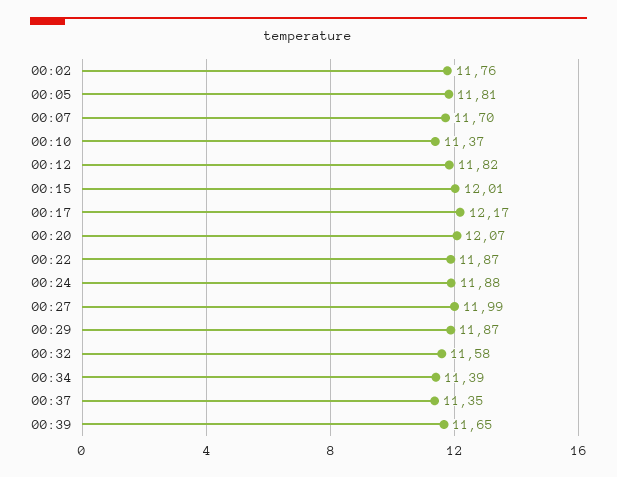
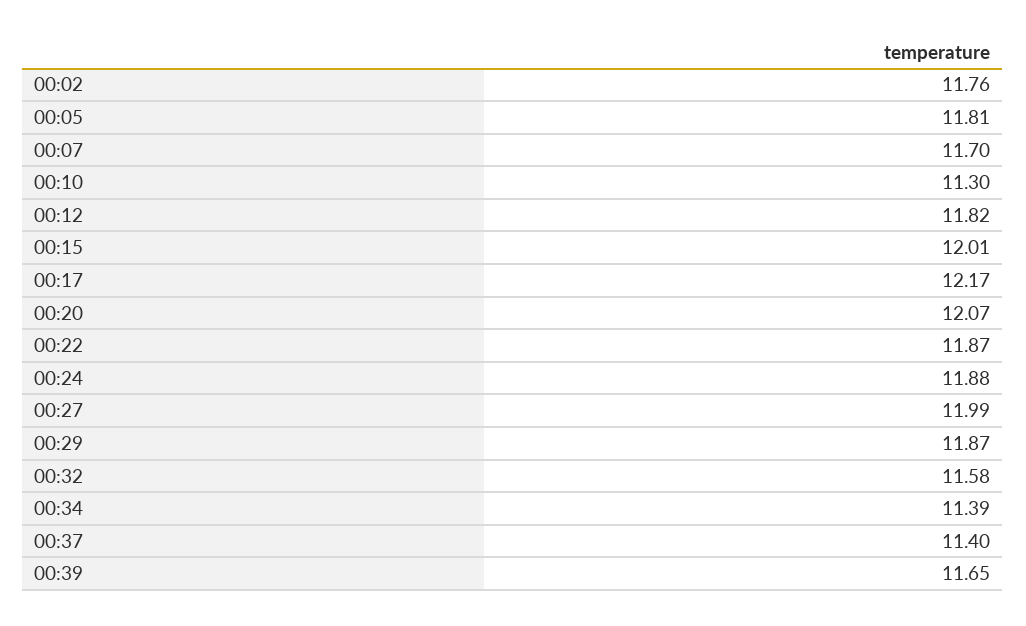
00:10: 11.37 -> 11.3
00:37: 11.35 -> 11.4

